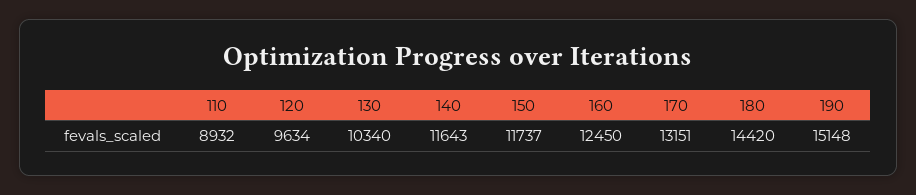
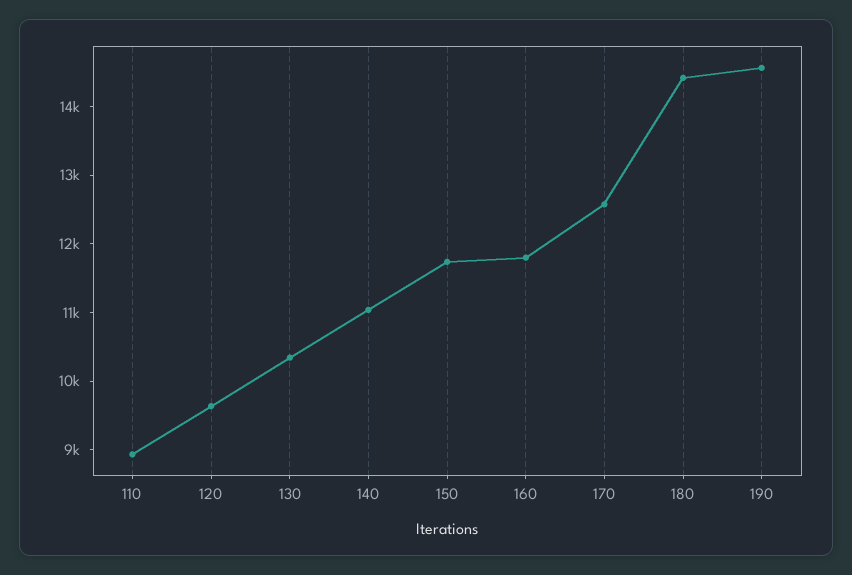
140: 11643 -> 11000
160: 12450 -> 11800
170: 13151 -> 12600
190: 15148 -> 14600

